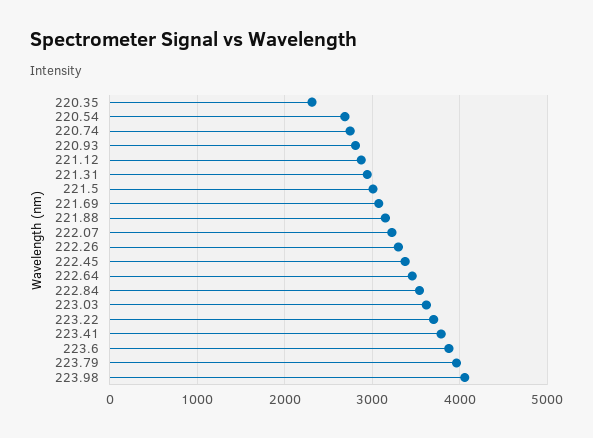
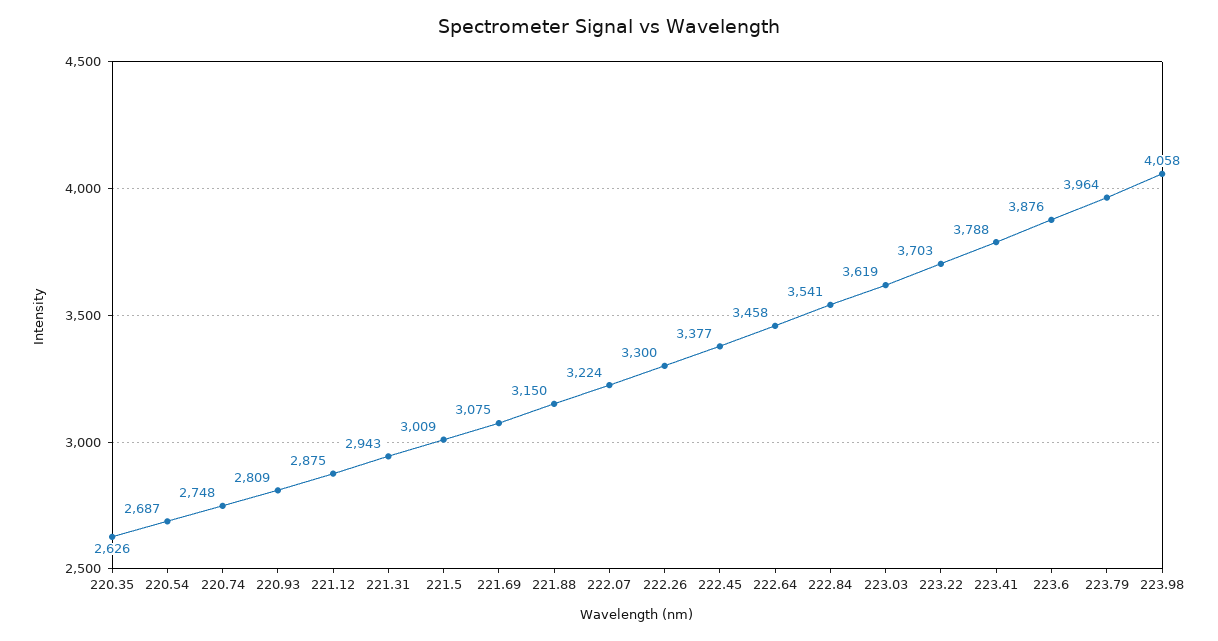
220.35: 2300 -> 2626

